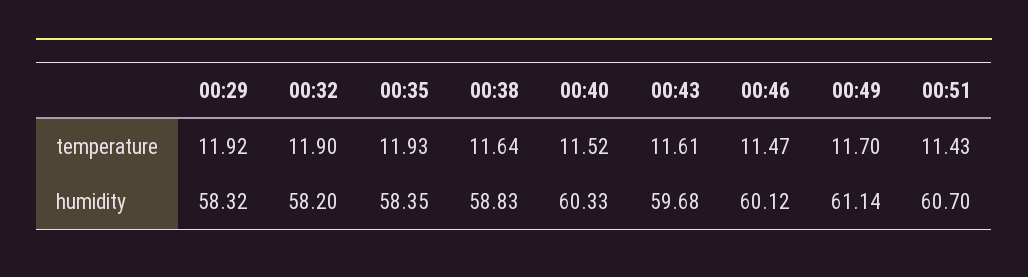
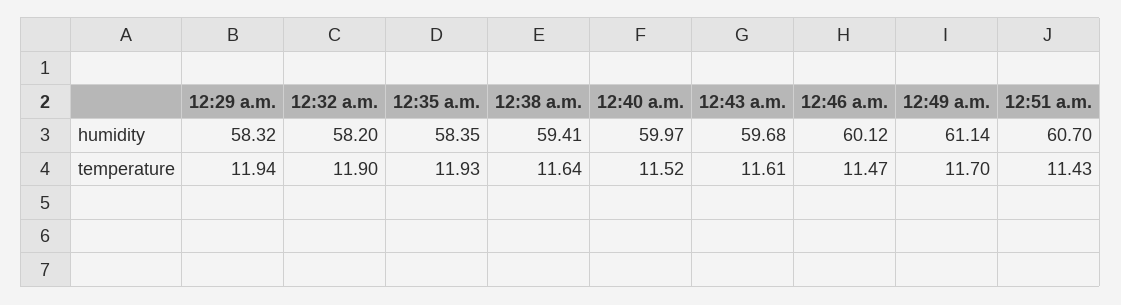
00:29, temperature: 11.92 -> 11.94
00:38, humidity: 58.83 -> 59.41
00:40, humidity: 60.33 -> 59.97

